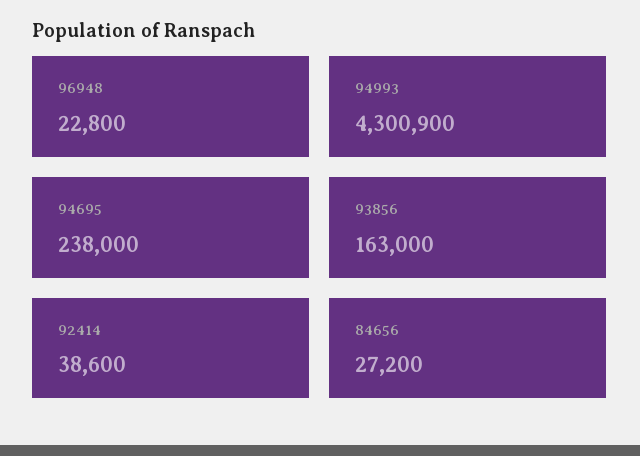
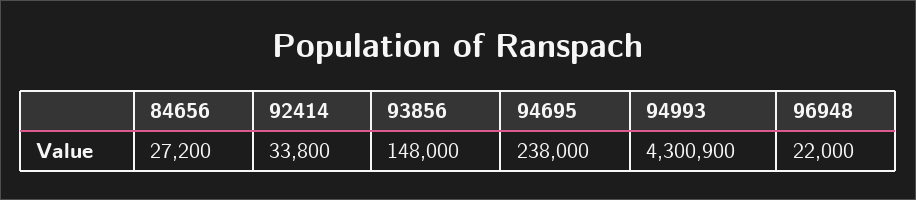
96948: 22800 -> 22000
93856: 163000 -> 148000
92414: 38600 -> 33800

